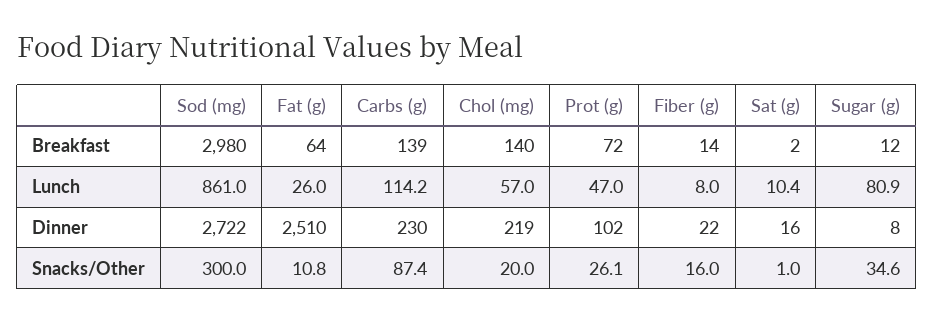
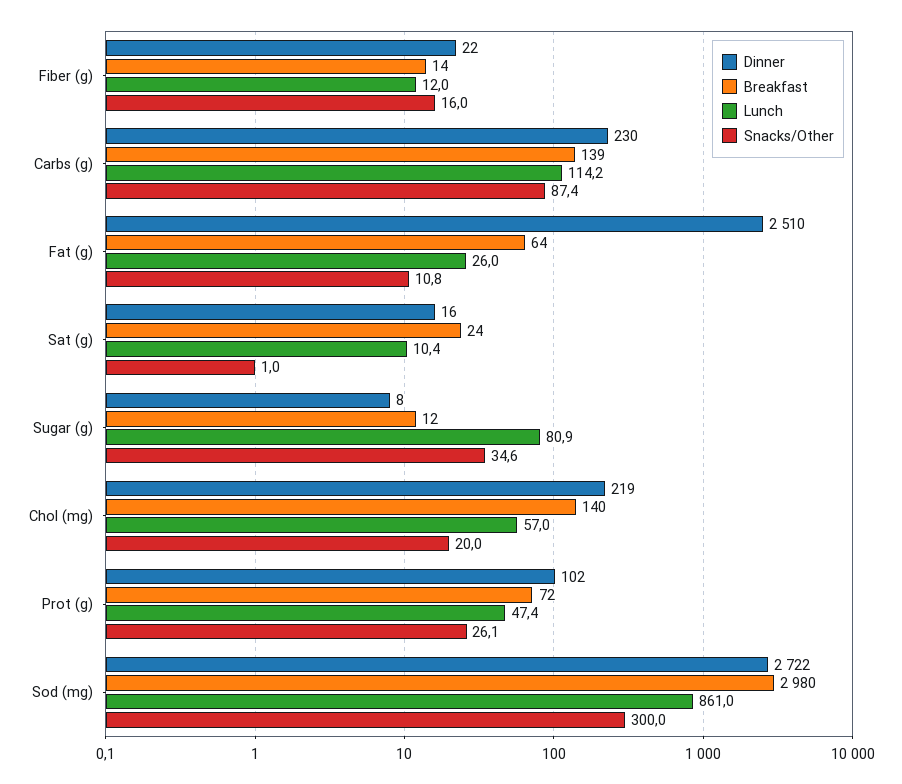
Breakfast, Sat (g): 2 -> 24
Lunch, Prot (g): 47 -> 47.4
Lunch, Fiber (g): 8 -> 12

